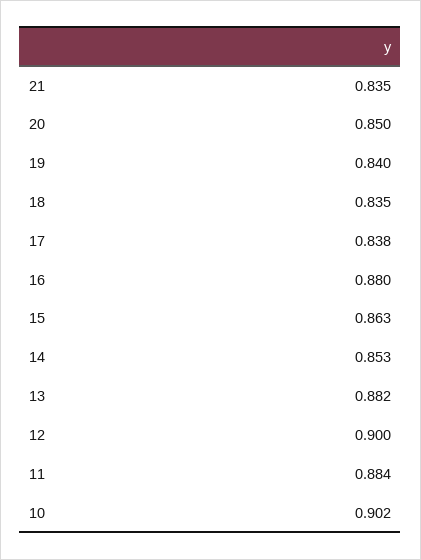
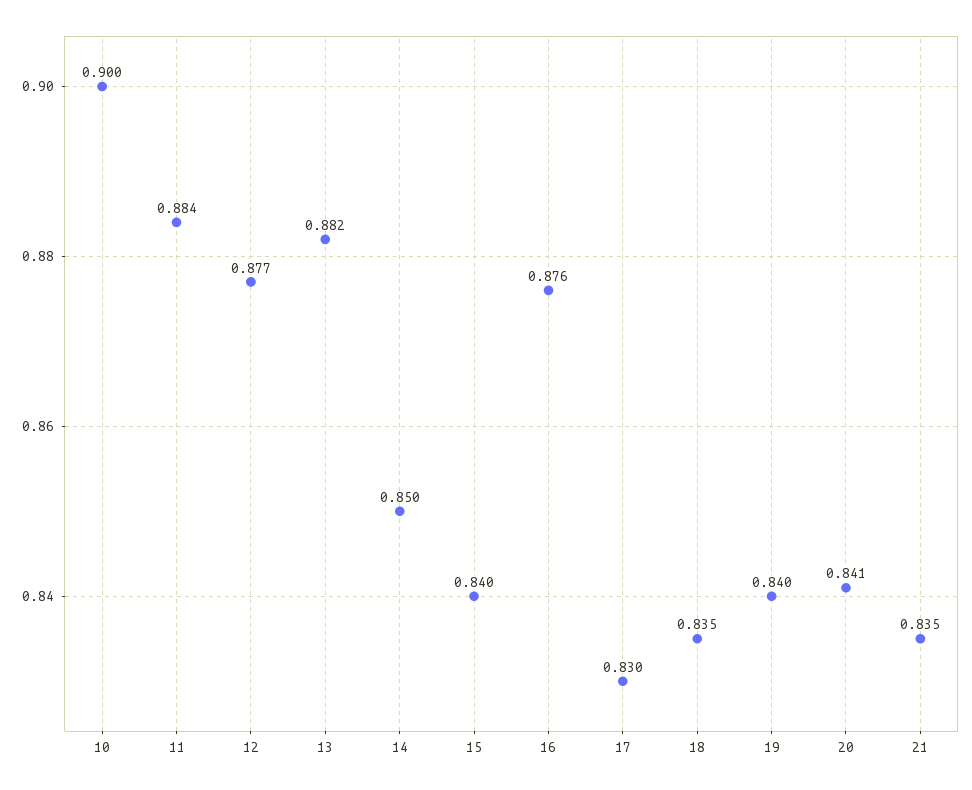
20: 0.85 -> 0.841
17: 0.838 -> 0.83
16: 0.88 -> 0.876
15: 0.863 -> 0.84
14: 0.853 -> 0.85
12: 0.9 -> 0.877
10: 0.902 -> 0.9

